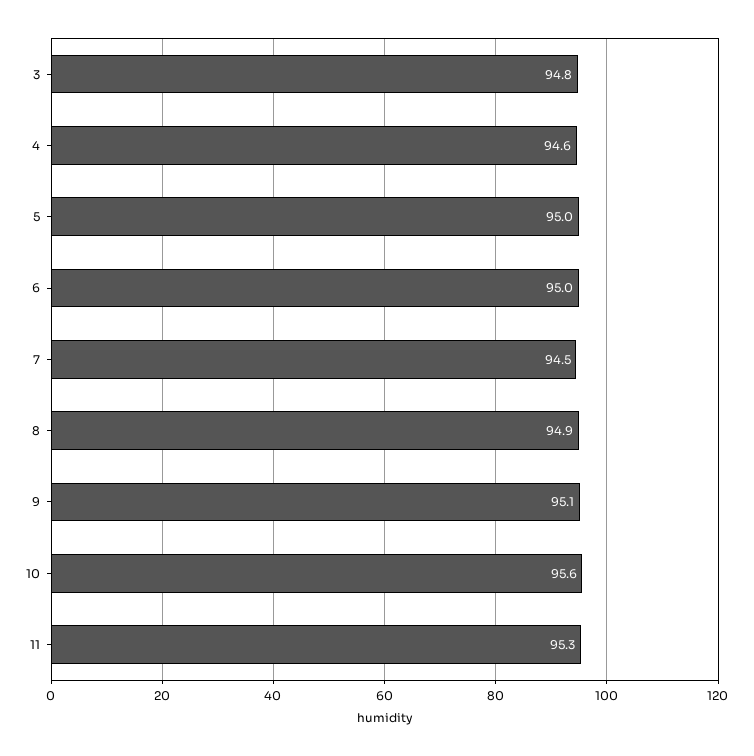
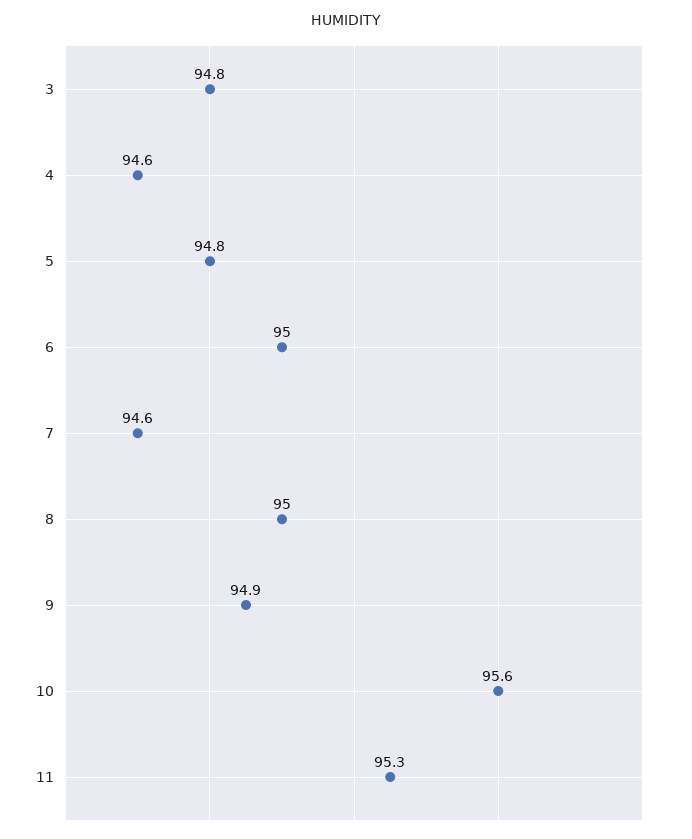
5: 95 -> 94.8
7: 94.5 -> 94.6
8: 94.9 -> 95
9: 95.1 -> 94.9

